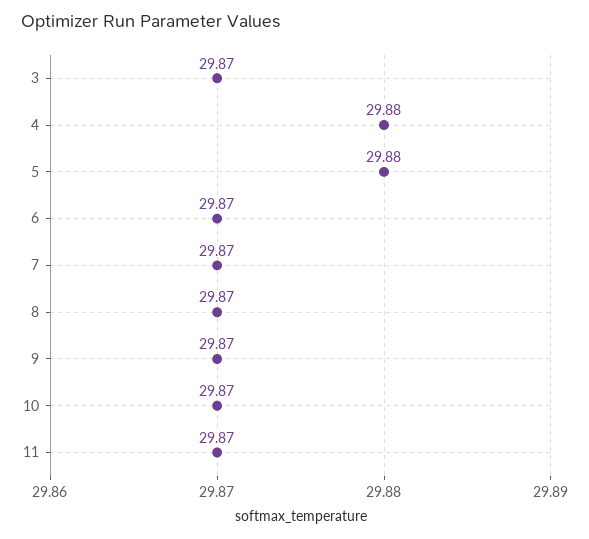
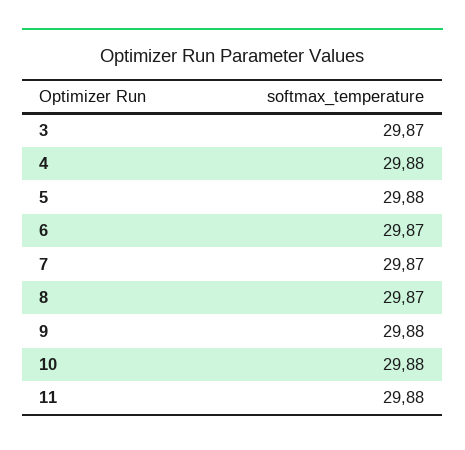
9: 29.87 -> 29.88
10: 29.87 -> 29.88
11: 29.87 -> 29.88

